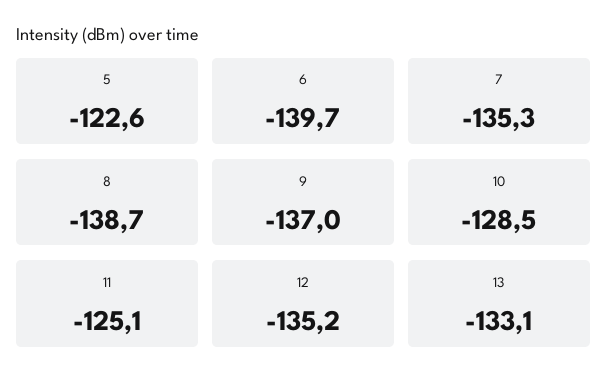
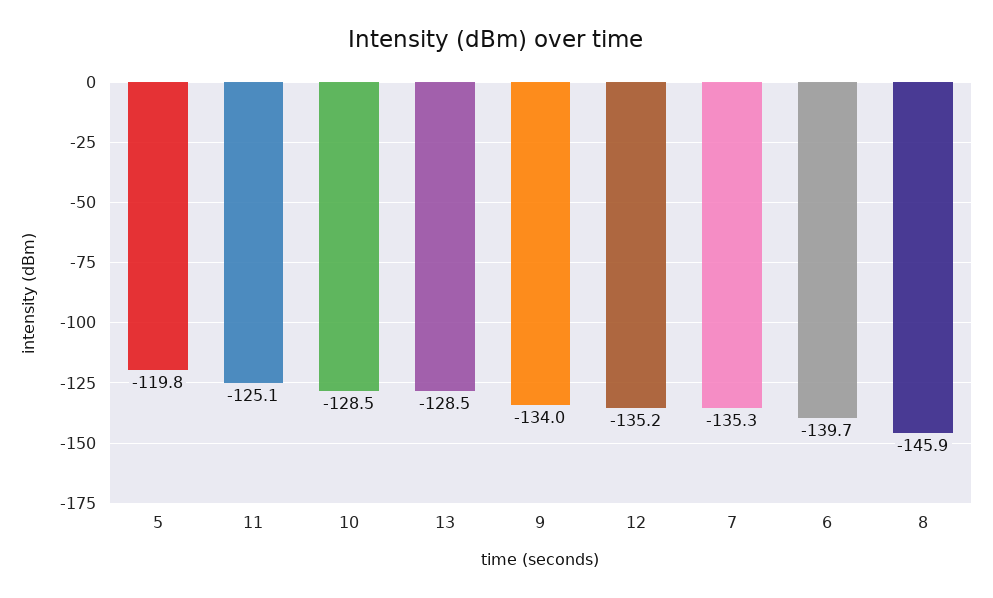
5: -122.6 -> -119.8
8: -138.7 -> -145.9
9: -137 -> -134
13: -133.1 -> -128.5

